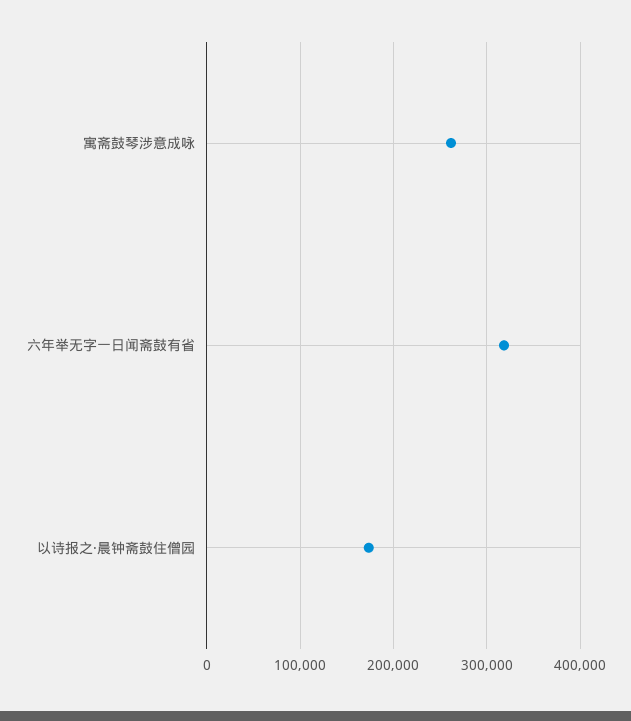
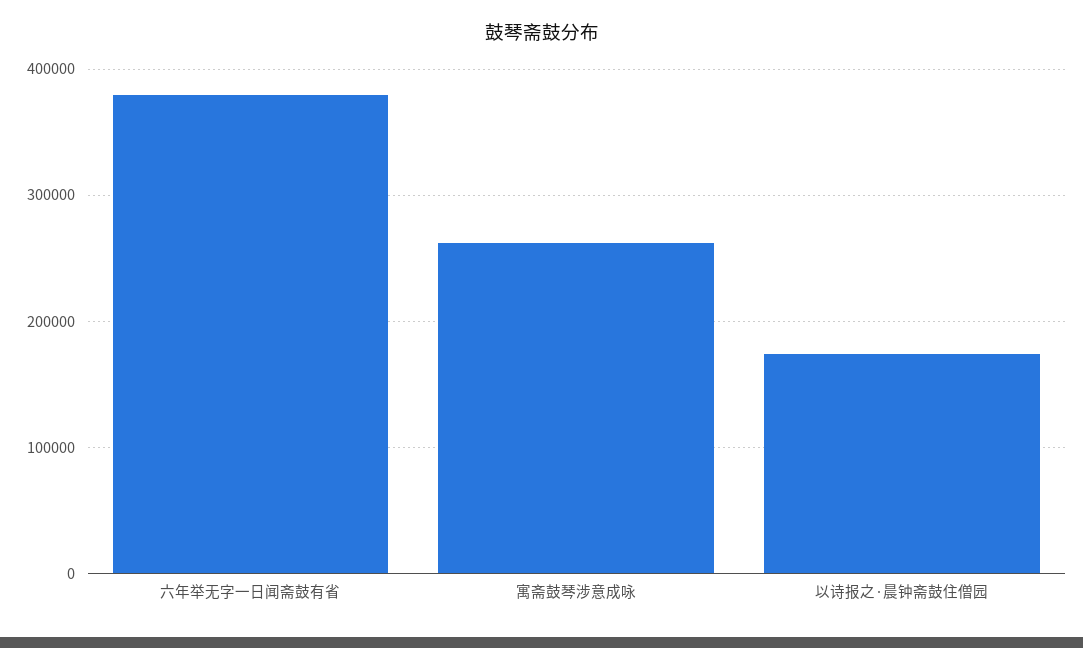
六年举无字一日闻斋鼓有省: 320000 -> 380000

